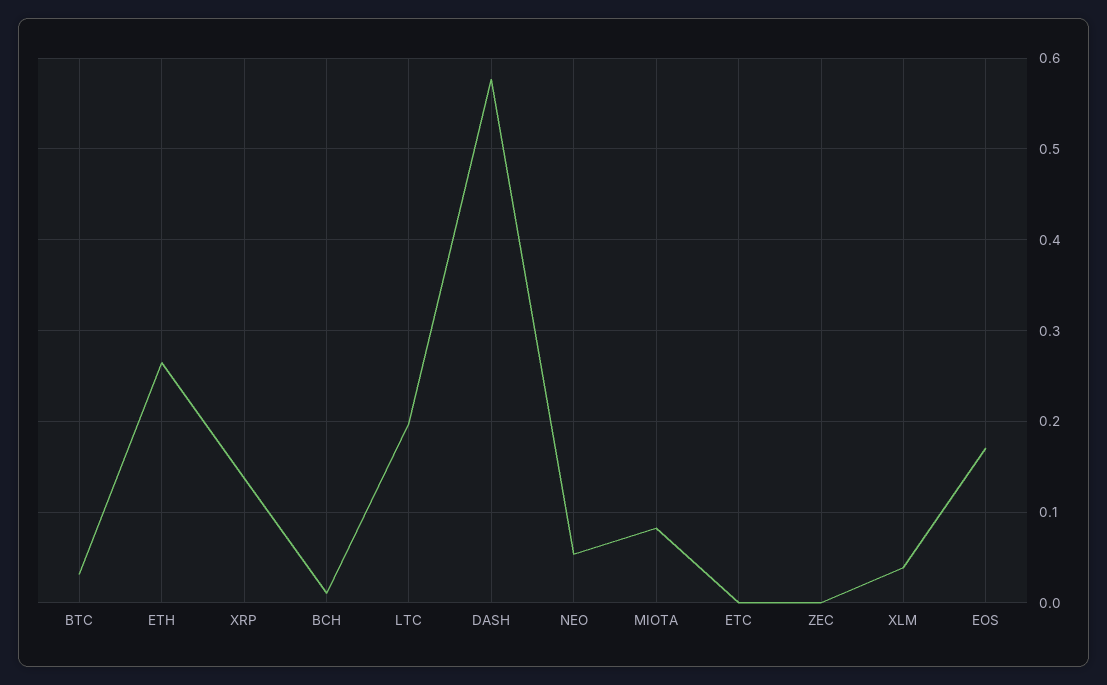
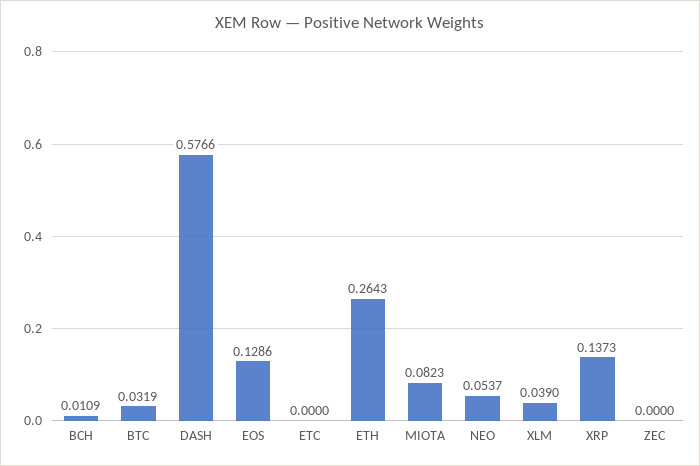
LTC: 0.2 -> none
EOS: 0.17 -> 0.1286

